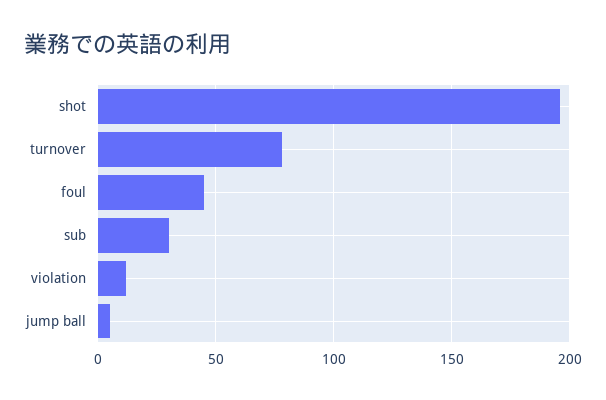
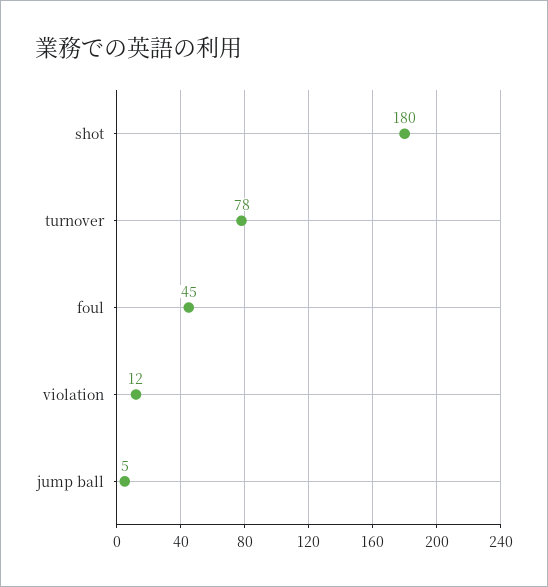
shot: 195 -> 180
sub: 30 -> none

